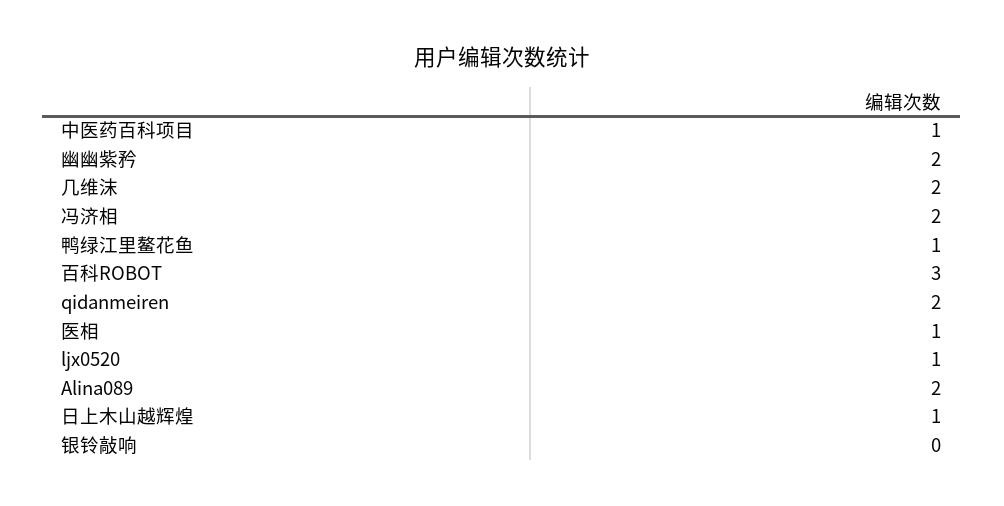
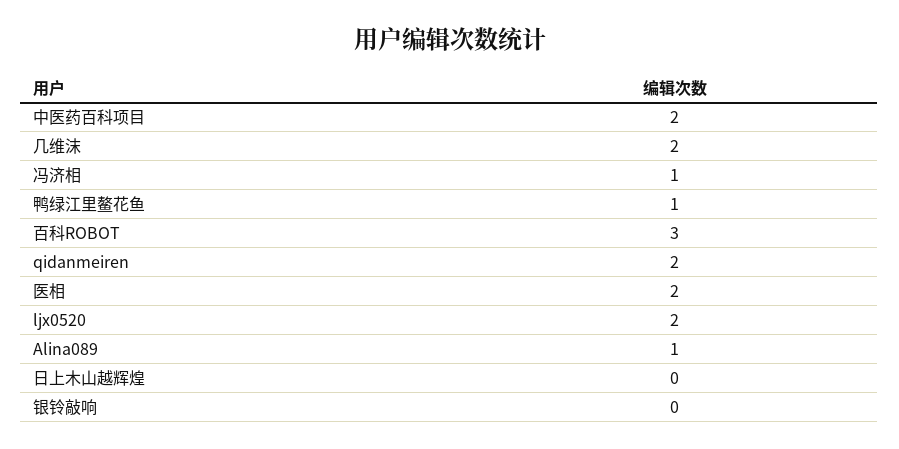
中医药百科项目: 1 -> 2
幽幽紫矜: 2 -> none
冯济相: 2 -> 1
医相: 1 -> 2
ljx0520: 1 -> 2
Alina089: 2 -> 1
日上木山越辉煌: 1 -> 0

